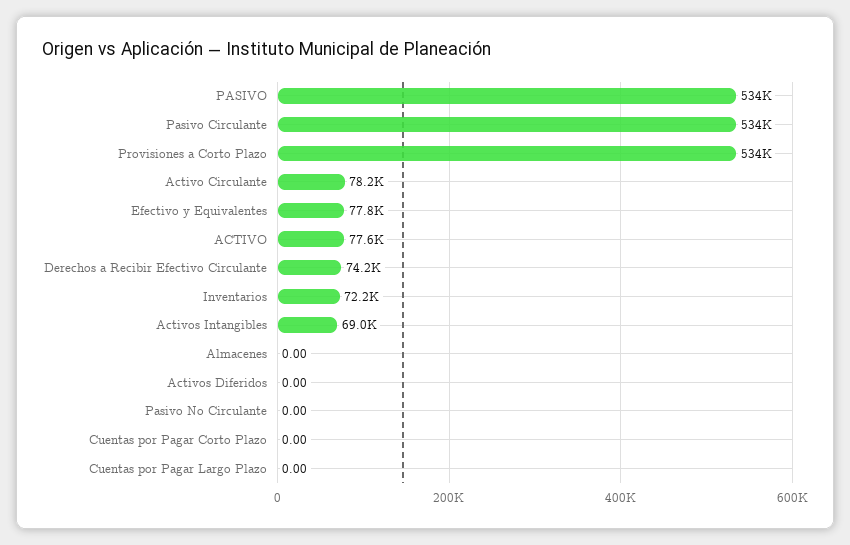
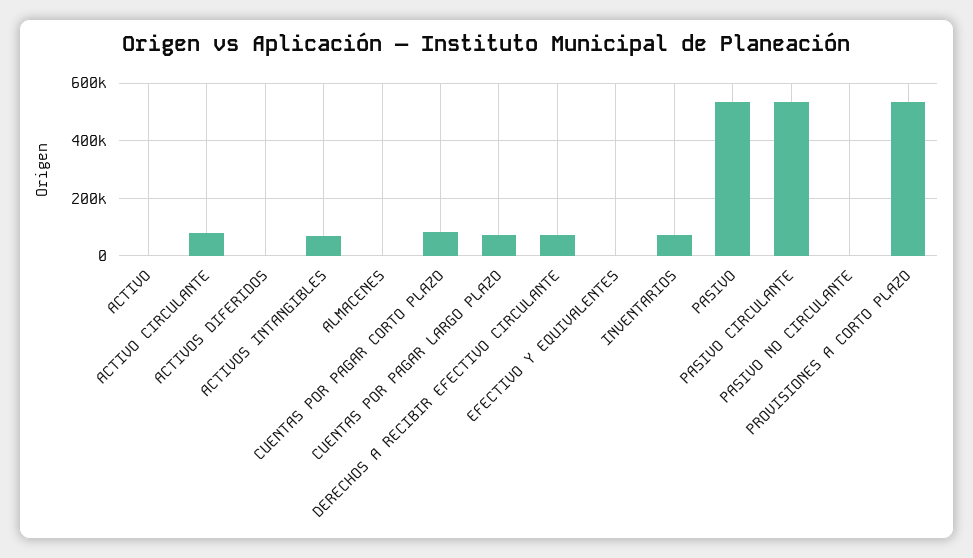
Efectivo y Equivalentes: 77800 -> 0
ACTIVO: 77600 -> 0
Cuentas por Pagar Corto Plazo: 0 -> 75000
Cuentas por Pagar Largo Plazo: 0 -> 75000

